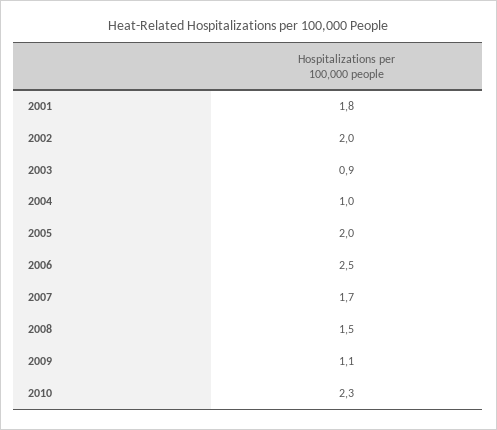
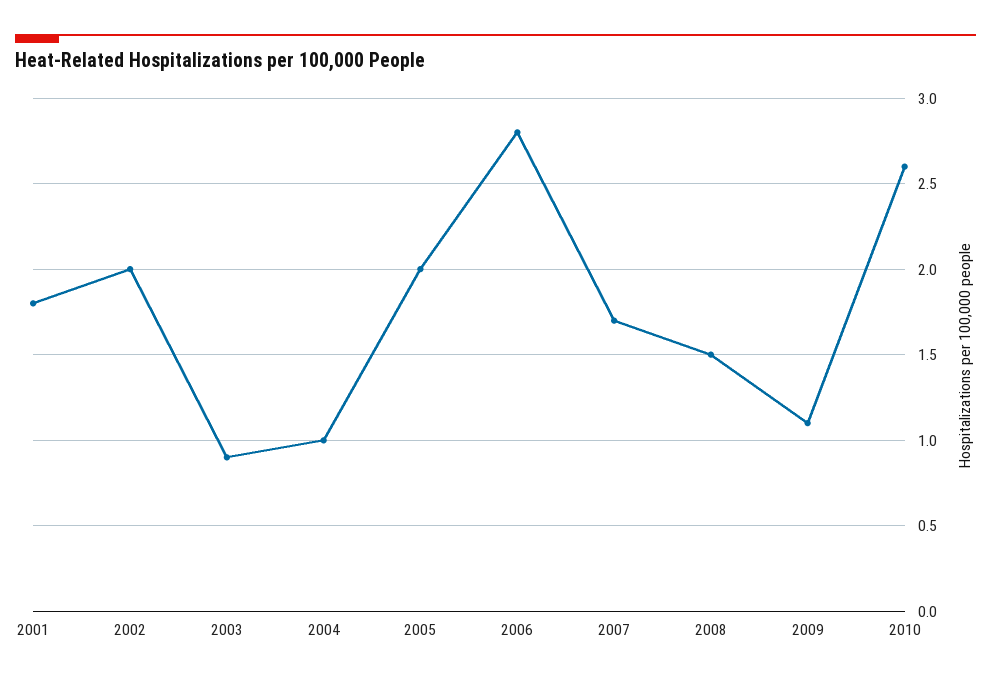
2006: 2.5 -> 2.8
2010: 2.3 -> 2.6

